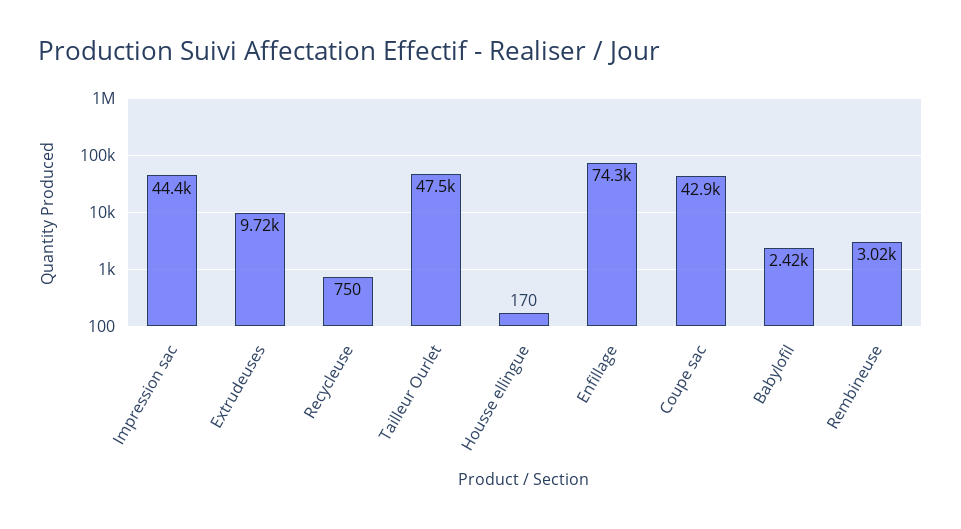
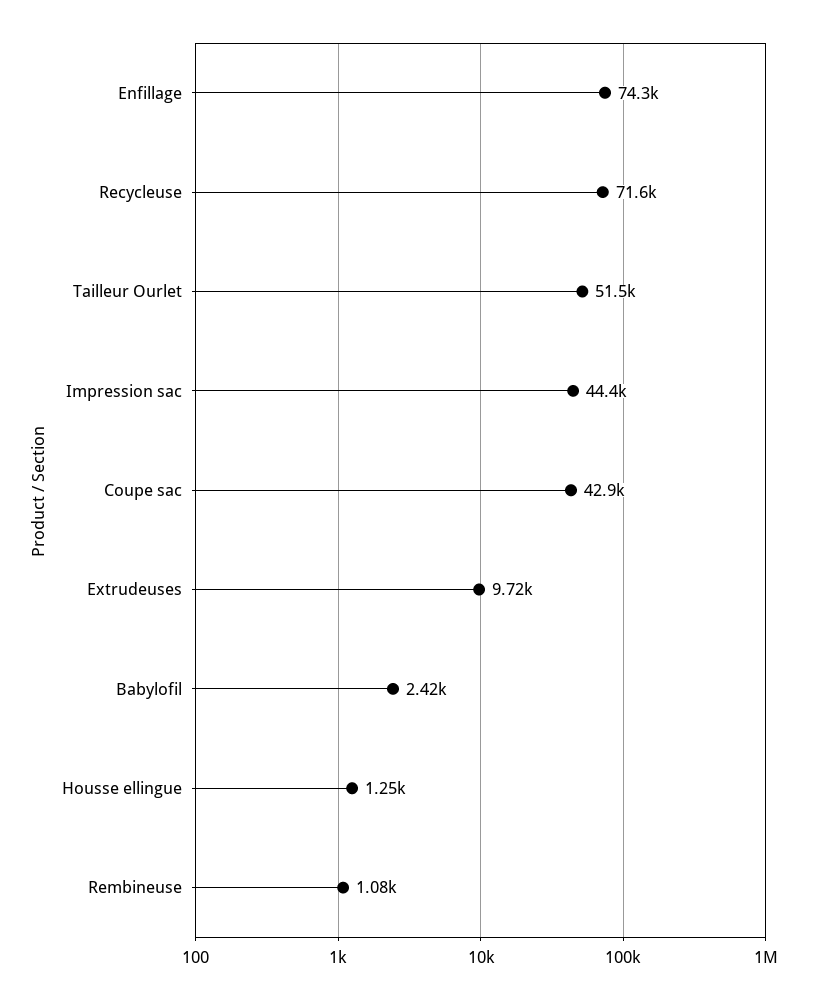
Recycleuse: 750 -> 71600
Tailleur Ourlet: 47500 -> 51500
Housse ellingue: 170 -> 1250
Rembineuse: 3020 -> 1080

